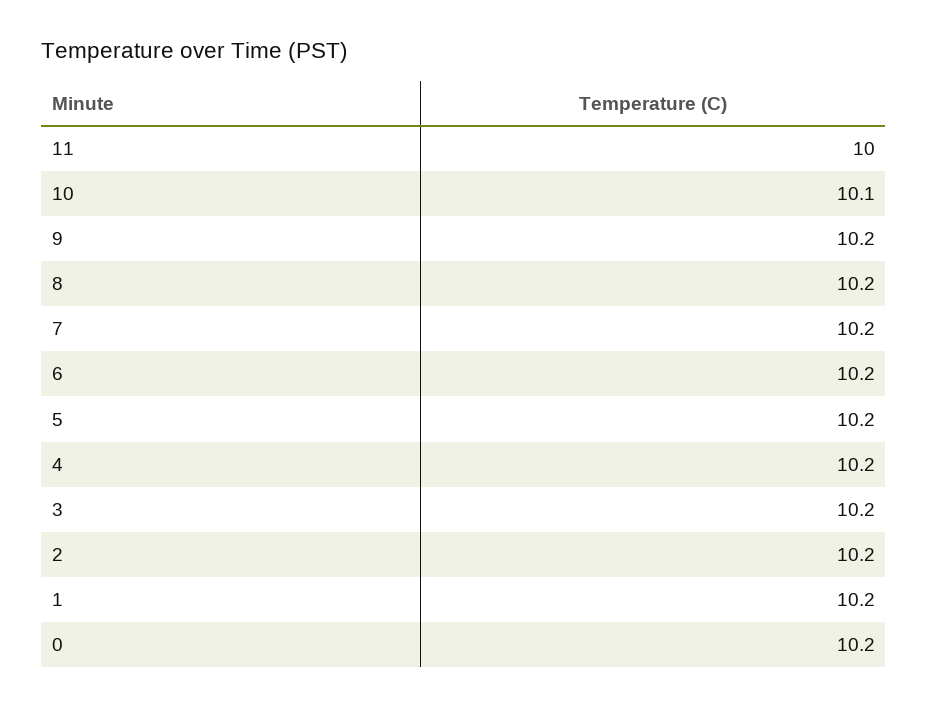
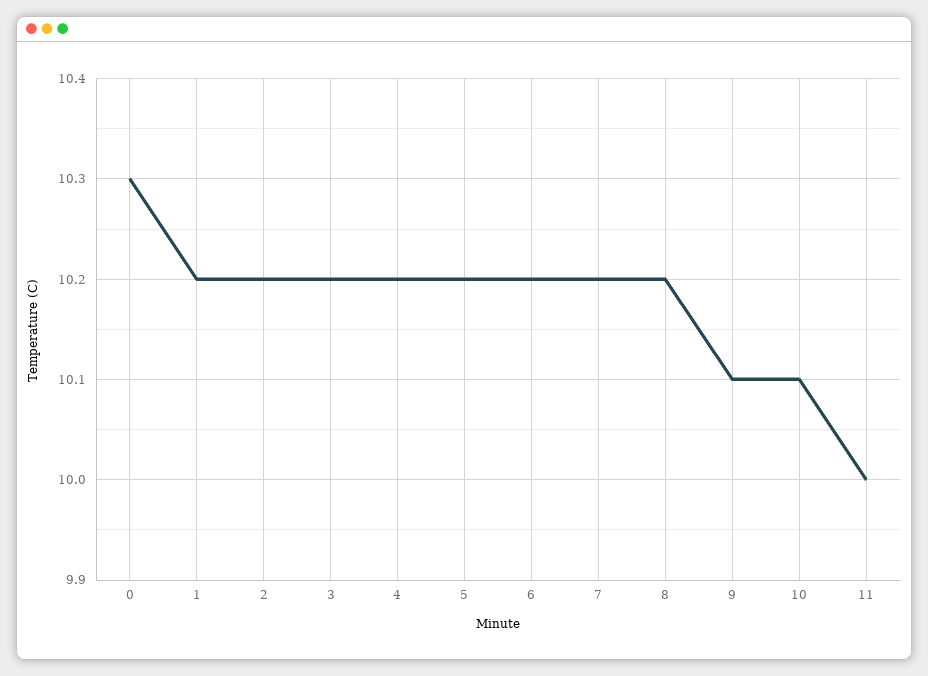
9: 10.2 -> 10.1
0: 10.2 -> 10.3

